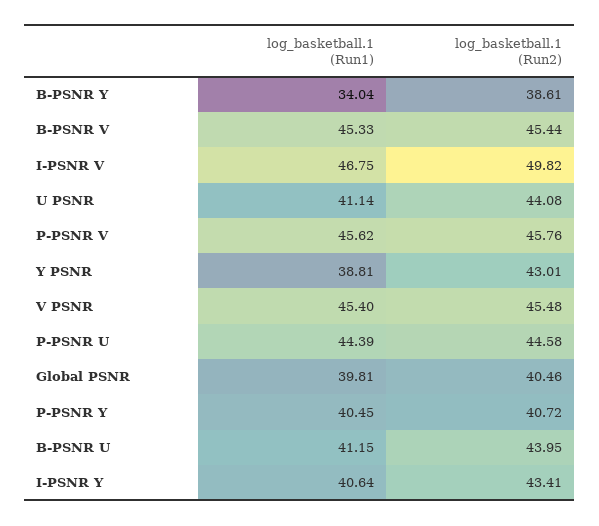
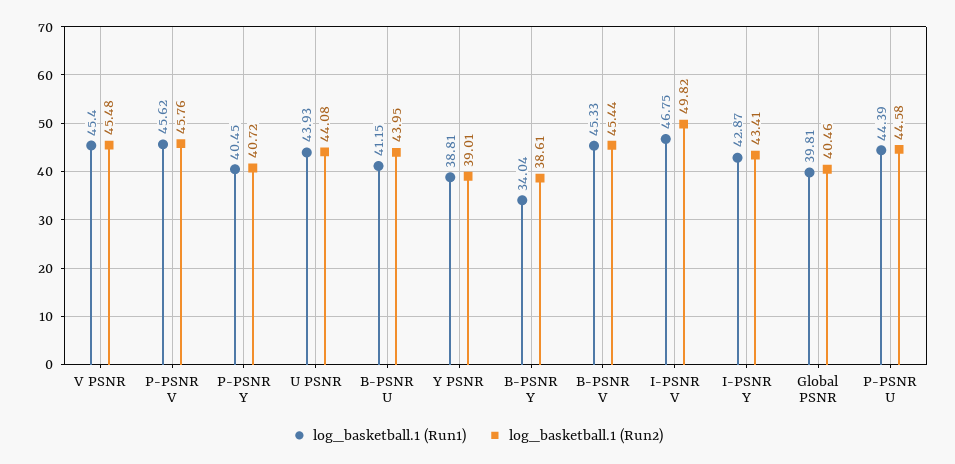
log_basketball.1 (Run1), U PSNR: 41.14 -> 43.93
log_basketball.1 (Run2), Y PSNR: 43.01 -> 39.01
log_basketball.1 (Run1), I-PSNR Y: 40.64 -> 42.87

